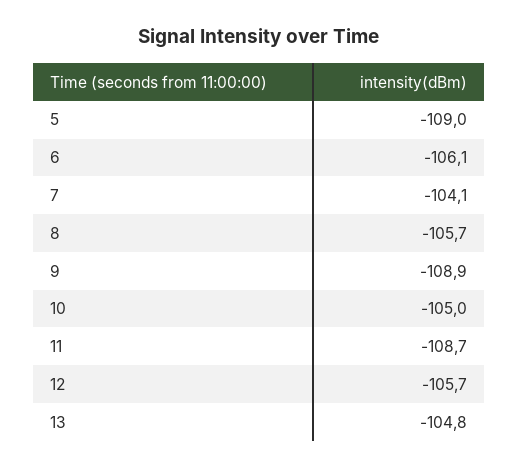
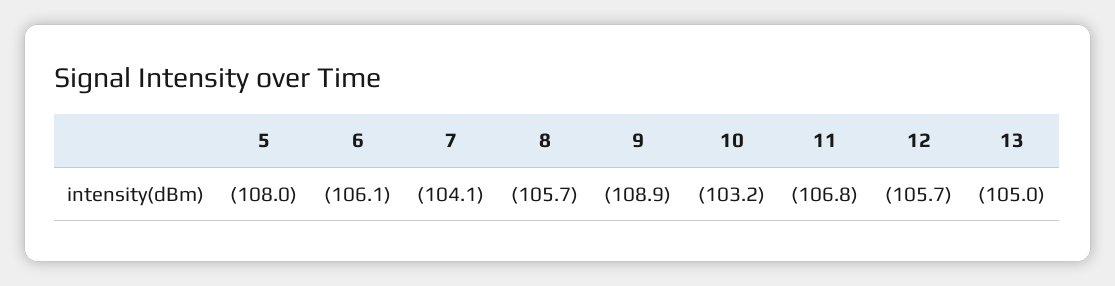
5: -109 -> -108
10: -105 -> -103.2
11: -108.7 -> -106.8
13: -104.8 -> -105

